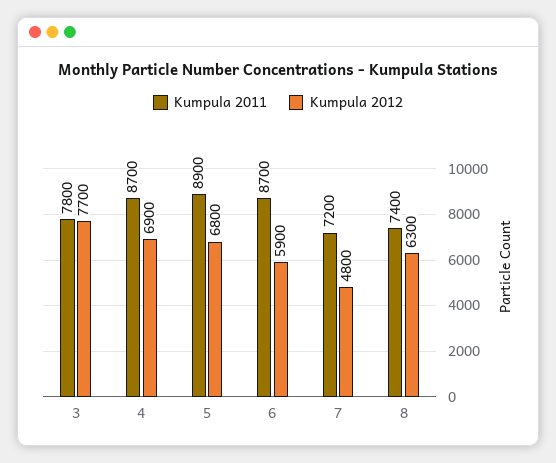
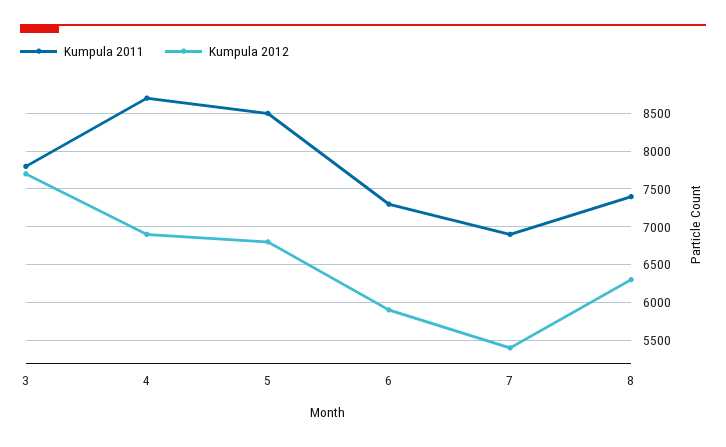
Kumpula 2011, 5: 8900 -> 8500
Kumpula 2011, 6: 8700 -> 7300
Kumpula 2011, 7: 7200 -> 6900
Kumpula 2012, 7: 4800 -> 5400

